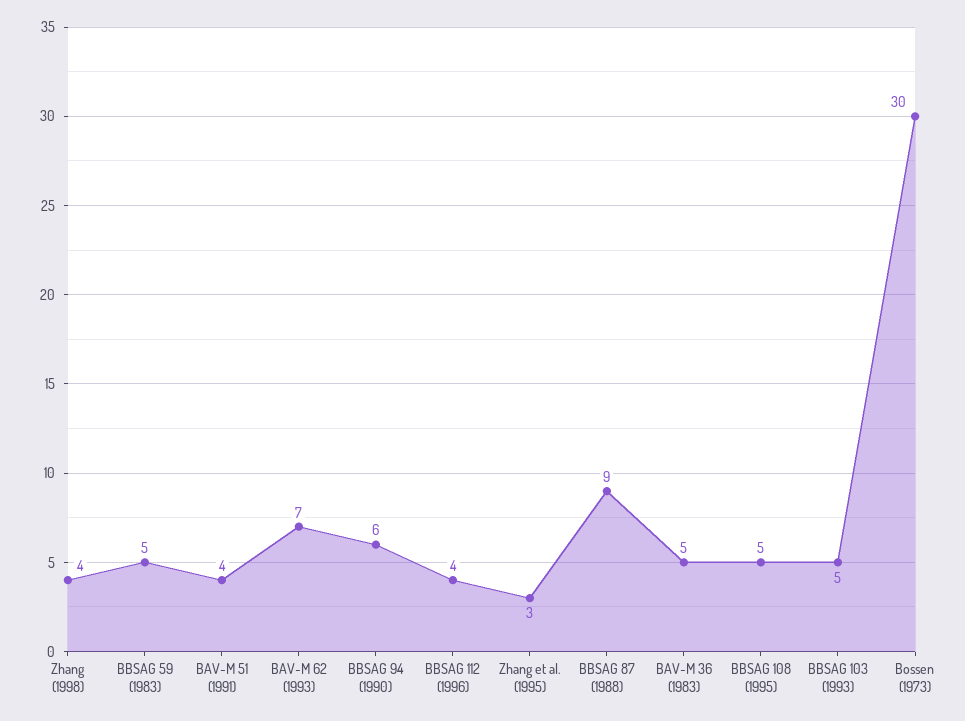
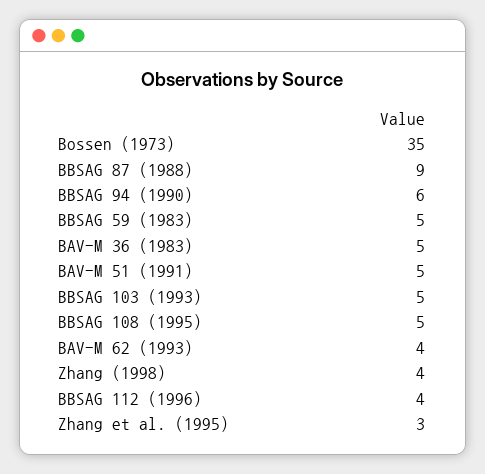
BAV-M 51 (1991): 4 -> 5
BAV-M 62 (1993): 7 -> 4
Bossen (1973): 30 -> 35

